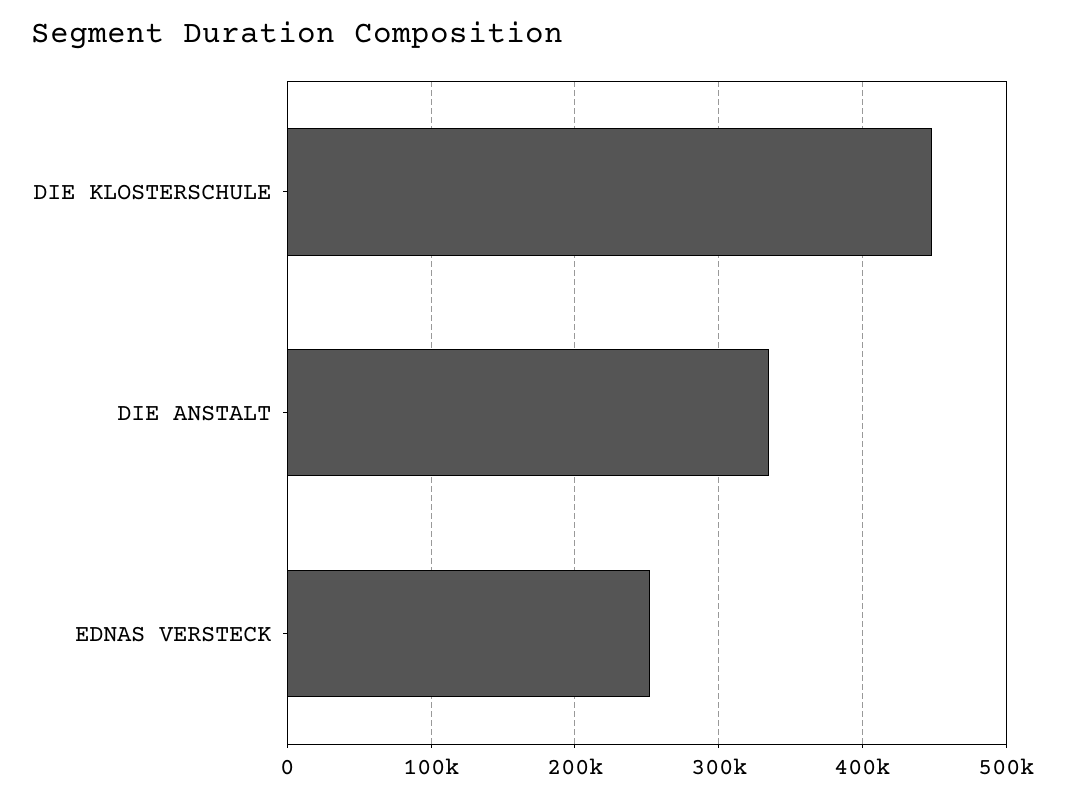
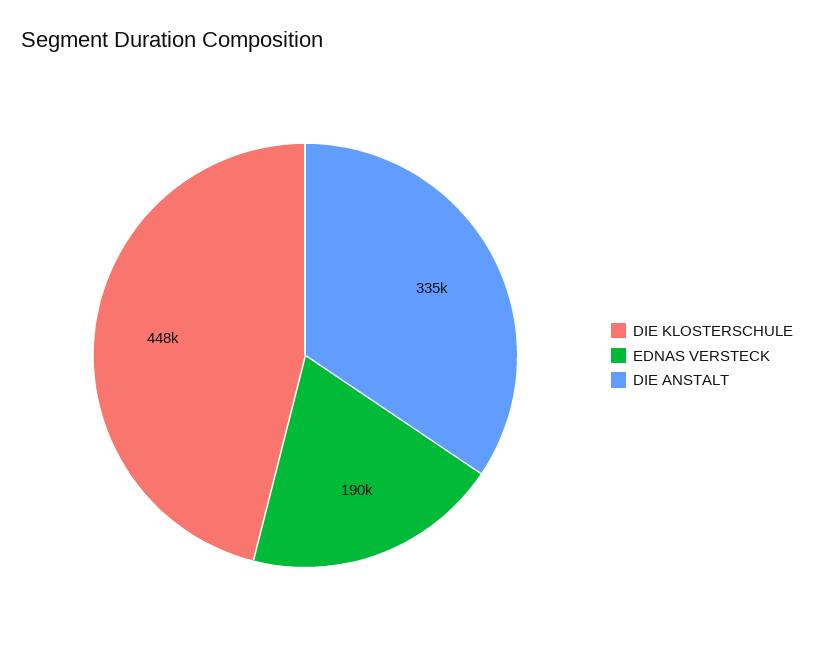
EDNAS VERSTECK: 250000 -> 190000

